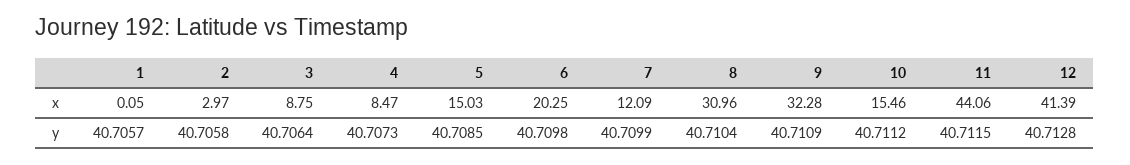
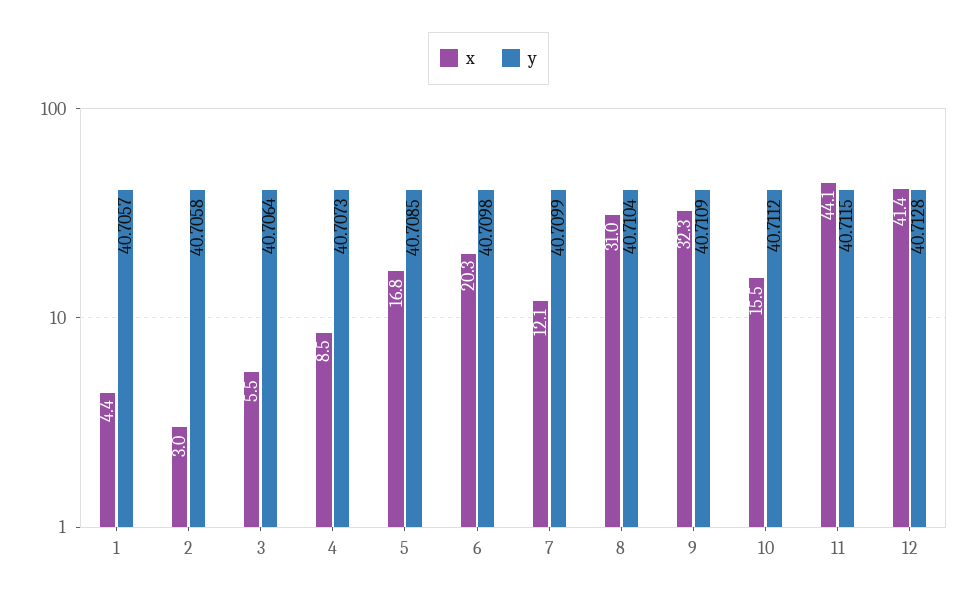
x, 1: 0.05 -> 4.4
x, 3: 8.75 -> 5.5
x, 5: 15.03 -> 16.8

